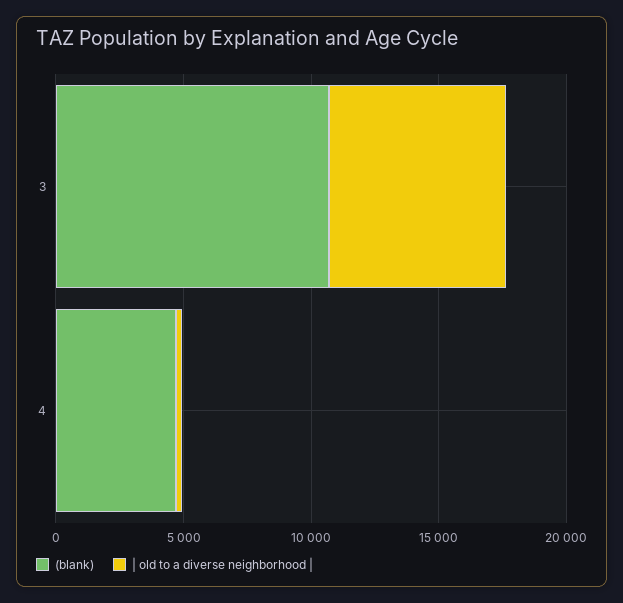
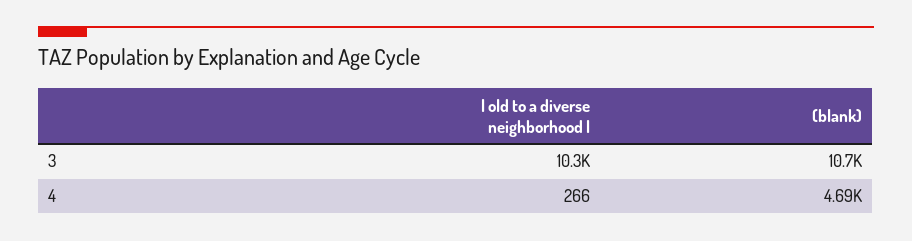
| old to a diverse neighborhood |, 3: 7000 -> 10300

